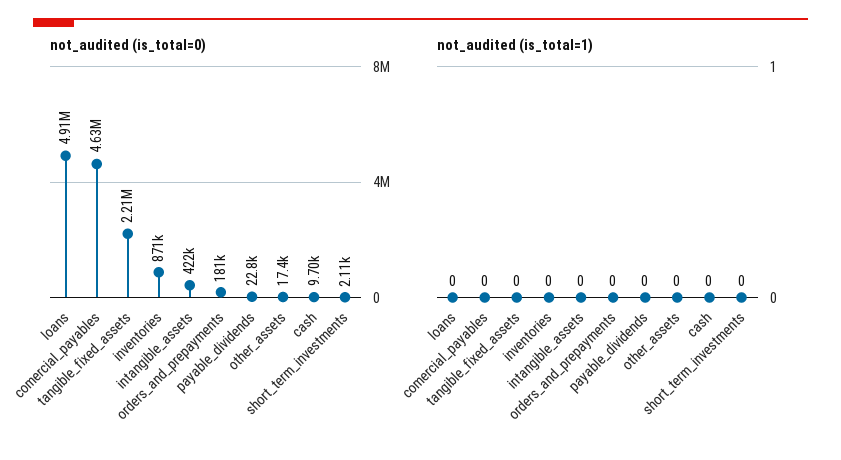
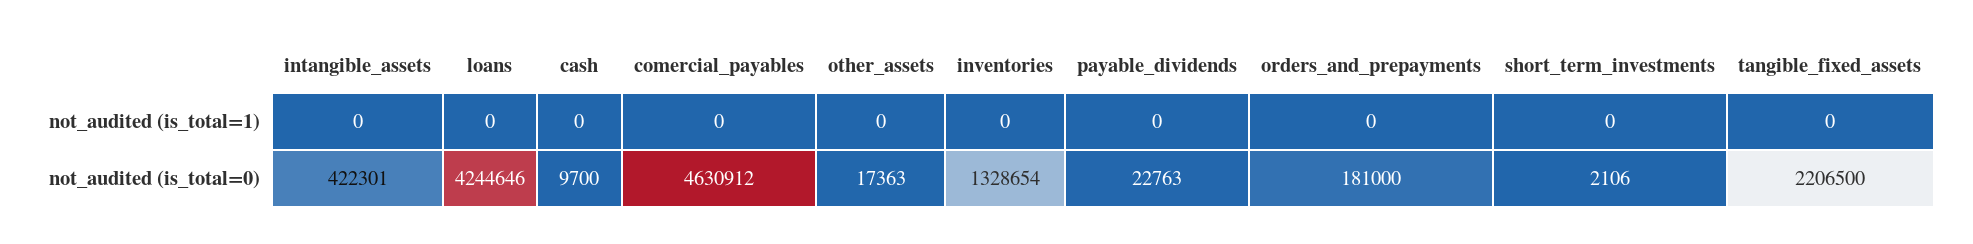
not_audited (is_total=0), loans: 4910000 -> 4244646
not_audited (is_total=0), inventories: 871000 -> 1328654

